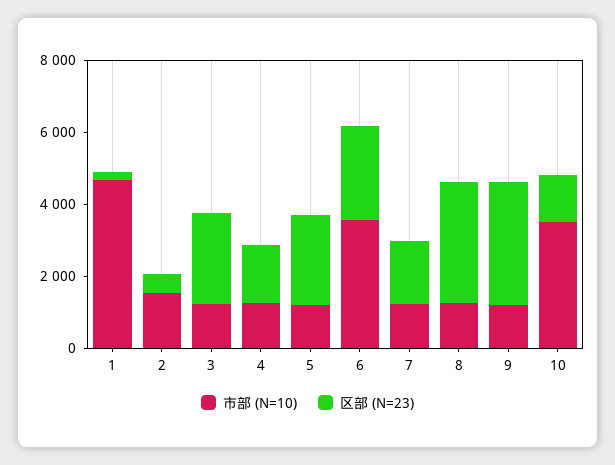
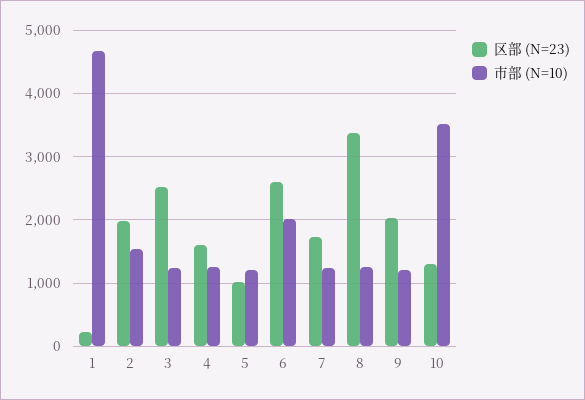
区部 (N=23), 2: 500 -> 2000
区部 (N=23), 5: 2500 -> 1000
市部 (N=10), 6: 3500 -> 2000
区部 (N=23), 9: 3500 -> 2000

